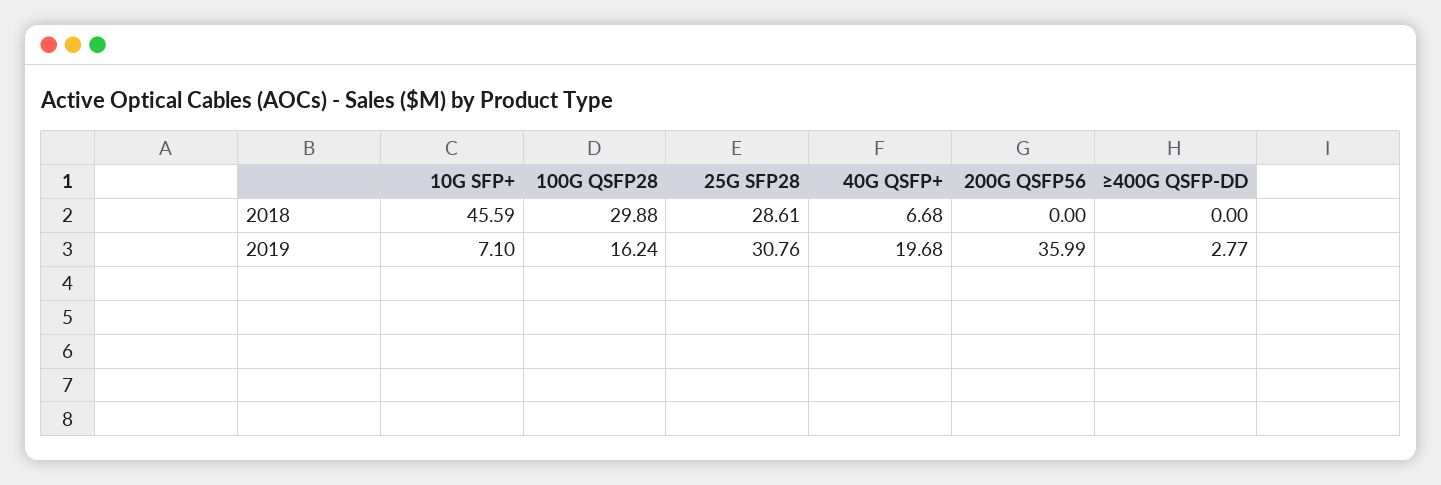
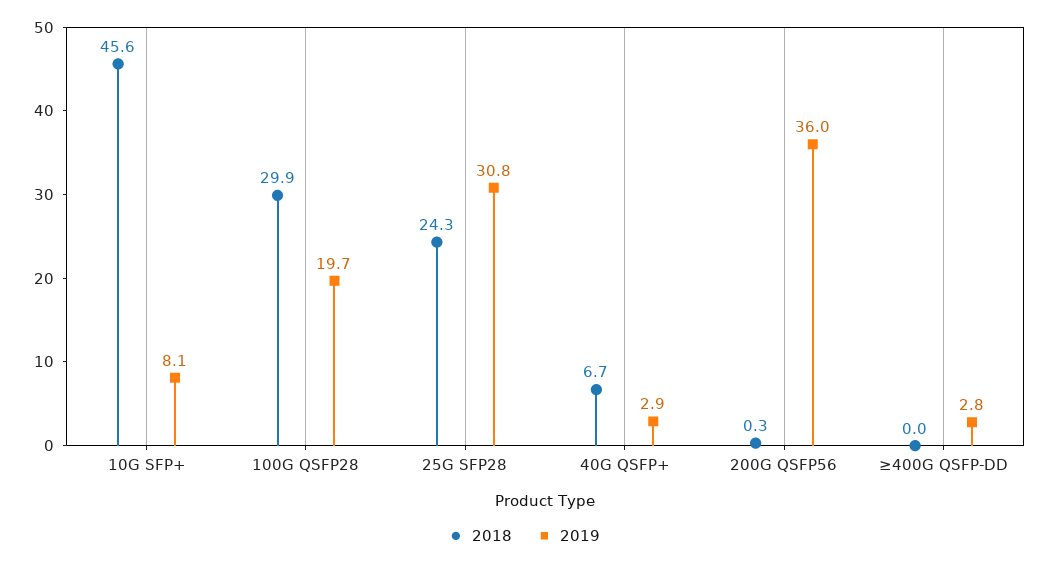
2018, 25G SFP28: 28.61 -> 24.3
2018, 200G QSFP56: 0 -> 0.3
2019, 10G SFP+: 7.1 -> 8.1
2019, 100G QSFP28: 16.24 -> 19.7
2019, 40G QSFP+: 19.68 -> 2.9

